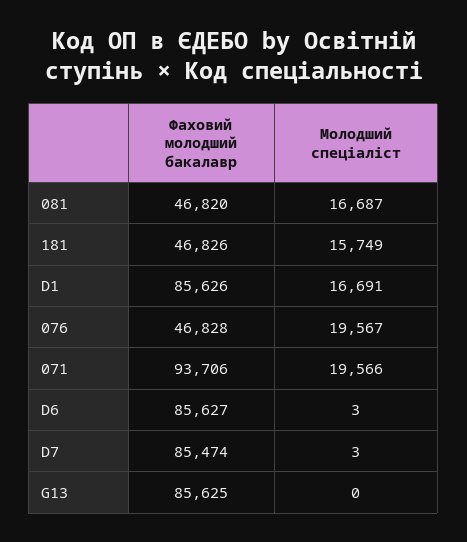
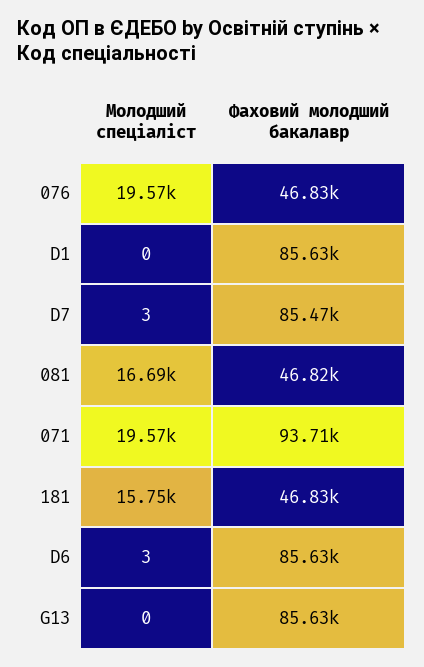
Молодший спеціаліст, D1: 16691 -> 0

